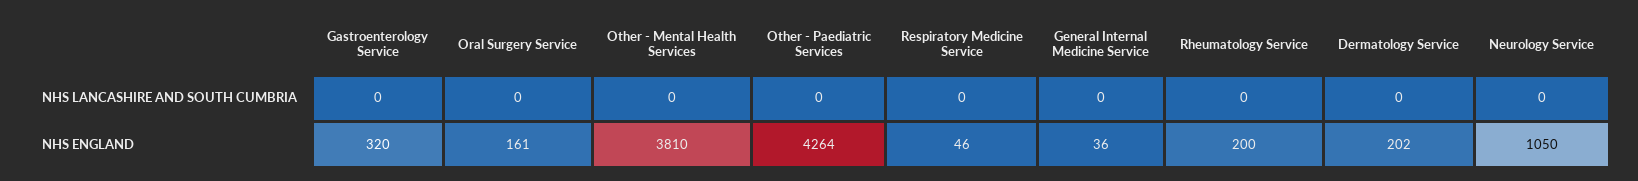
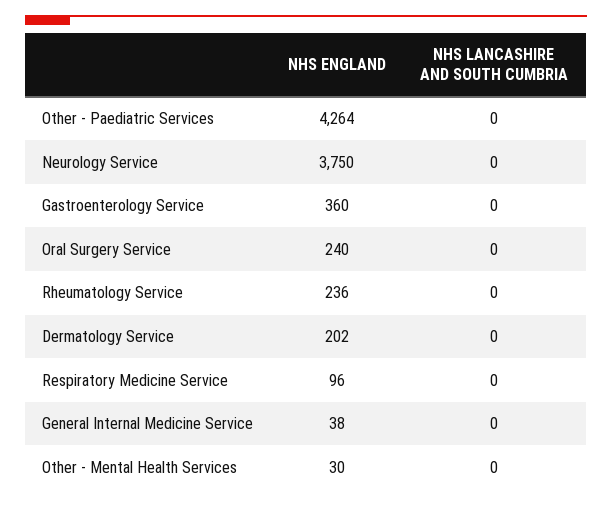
Gastroenterology Service, NHS ENGLAND: 320 -> 360
Oral Surgery Service, NHS ENGLAND: 161 -> 240
Other - Mental Health Services, NHS ENGLAND: 3810 -> 30
Respiratory Medicine Service, NHS ENGLAND: 46 -> 96
General Internal Medicine Service, NHS ENGLAND: 36 -> 38
Rheumatology Service, NHS ENGLAND: 200 -> 236
Neurology Service, NHS ENGLAND: 1050 -> 3750

